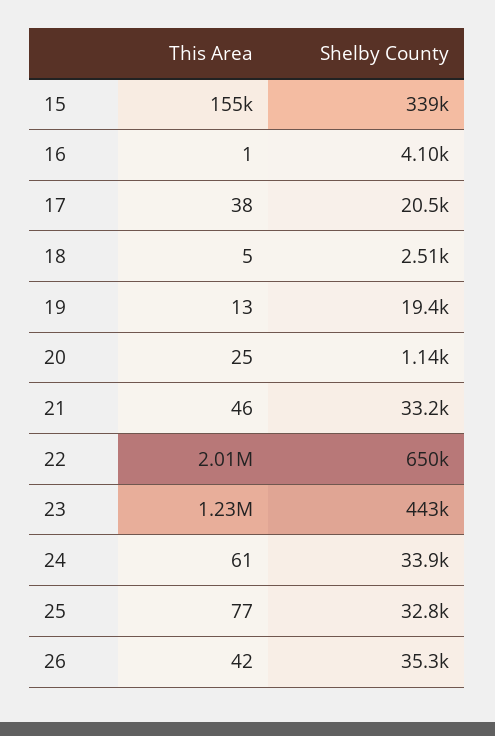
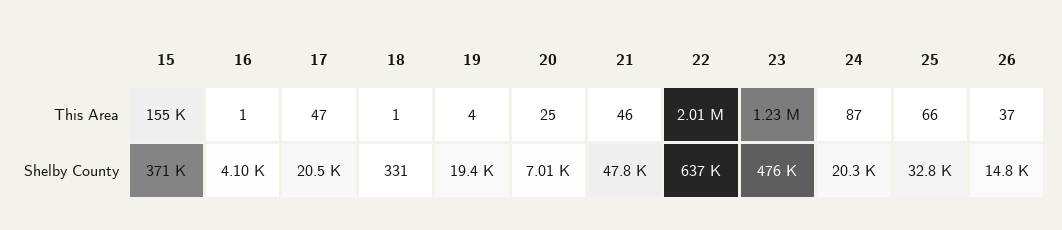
Shelby County, 15: 339000 -> 371000
This Area, 17: 38 -> 47
This Area, 18: 5 -> 1
Shelby County, 18: 2510 -> 331
This Area, 19: 13 -> 4
Shelby County, 20: 1140 -> 7010
Shelby County, 21: 33200 -> 47800
Shelby County, 22: 650000 -> 637000
Shelby County, 23: 443000 -> 476000
This Area, 24: 61 -> 87
Shelby County, 24: 33900 -> 20300
This Area, 25: 77 -> 66
This Area, 26: 42 -> 37
Shelby County, 26: 35300 -> 14800

